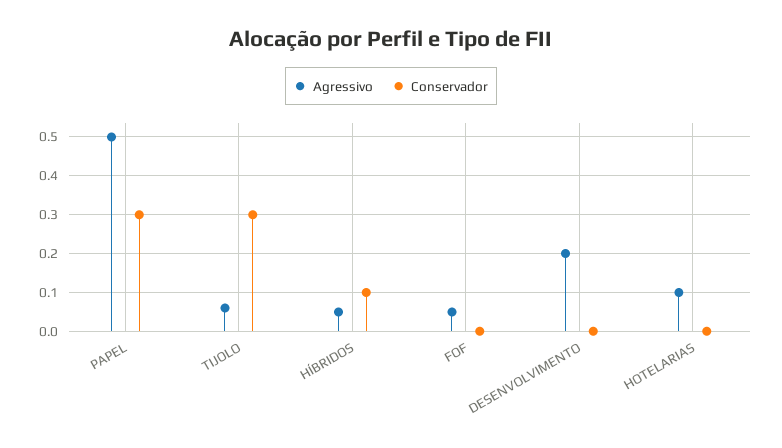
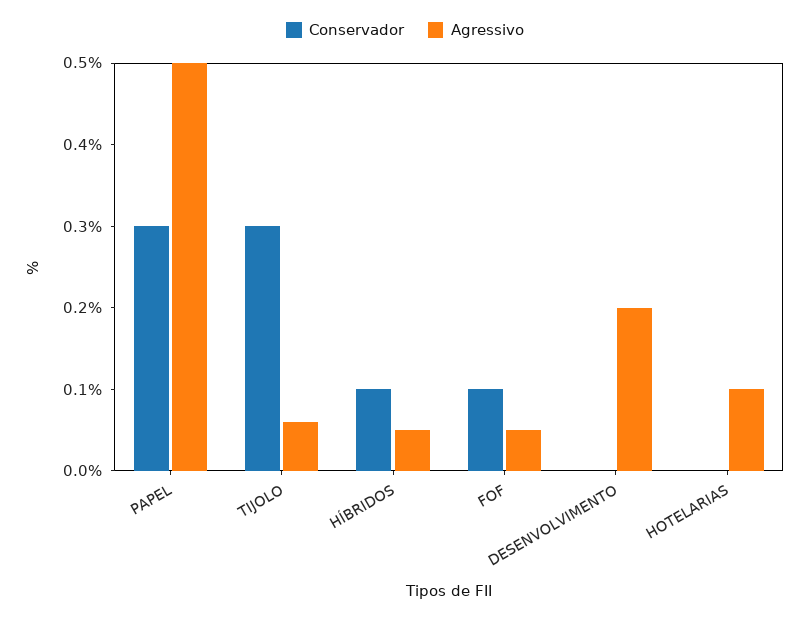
Conservador, FOF: 0 -> 0.1

